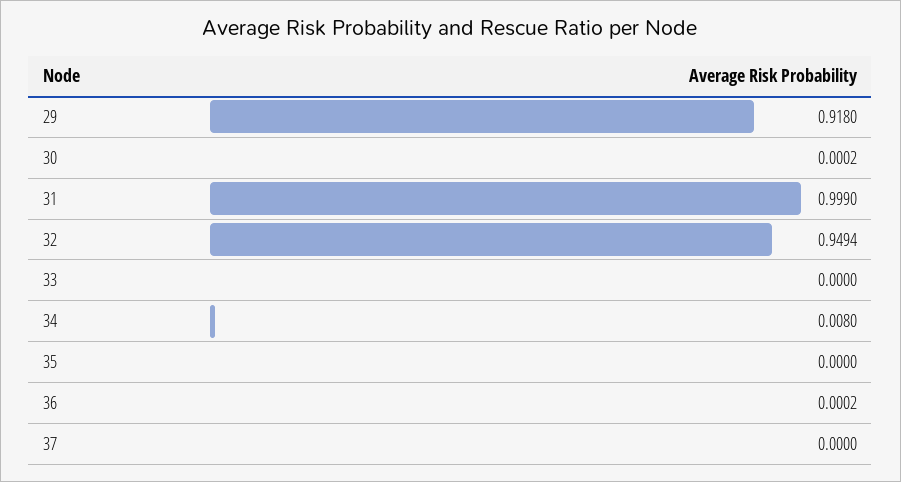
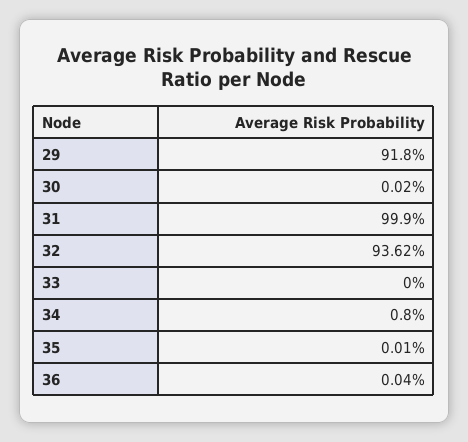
32: 0.9494 -> 0.9362
35: 0 -> 0.0001
36: 0.0002 -> 0.0004
37: 0 -> none

